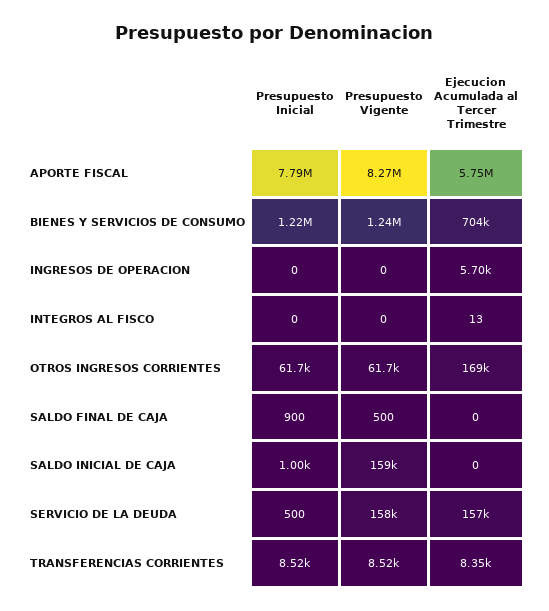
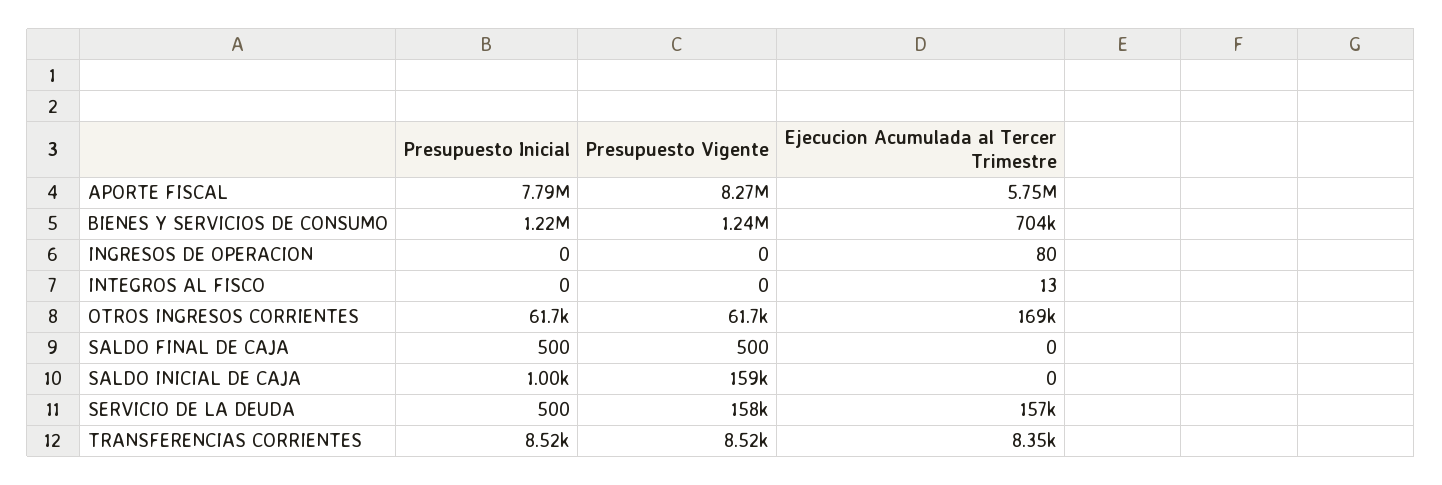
Ejecucion Acumulada al Tercer Trimestre, INGRESOS DE OPERACION: 5700 -> 80
Presupuesto Inicial, SALDO FINAL DE CAJA: 900 -> 500

